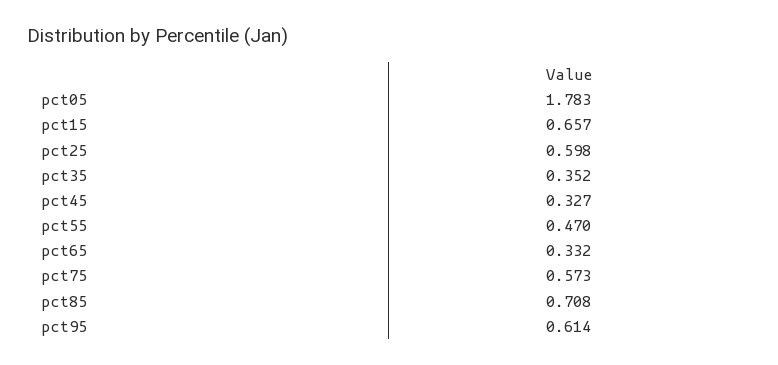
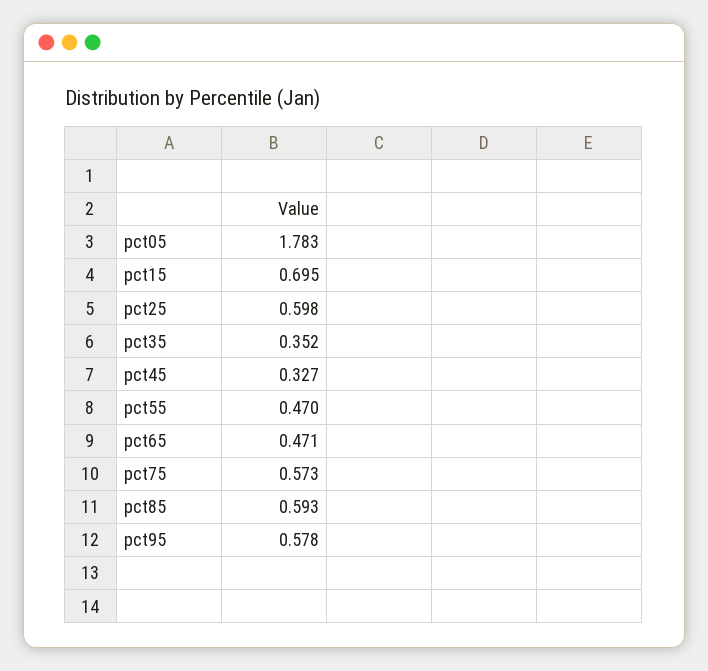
pct15: 0.657 -> 0.695
pct65: 0.332 -> 0.471
pct85: 0.708 -> 0.593
pct95: 0.614 -> 0.578

